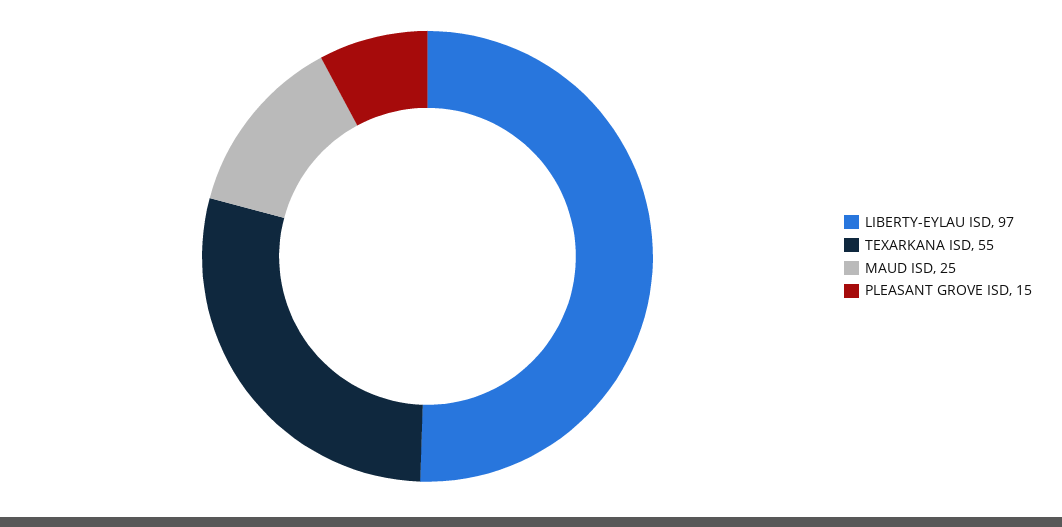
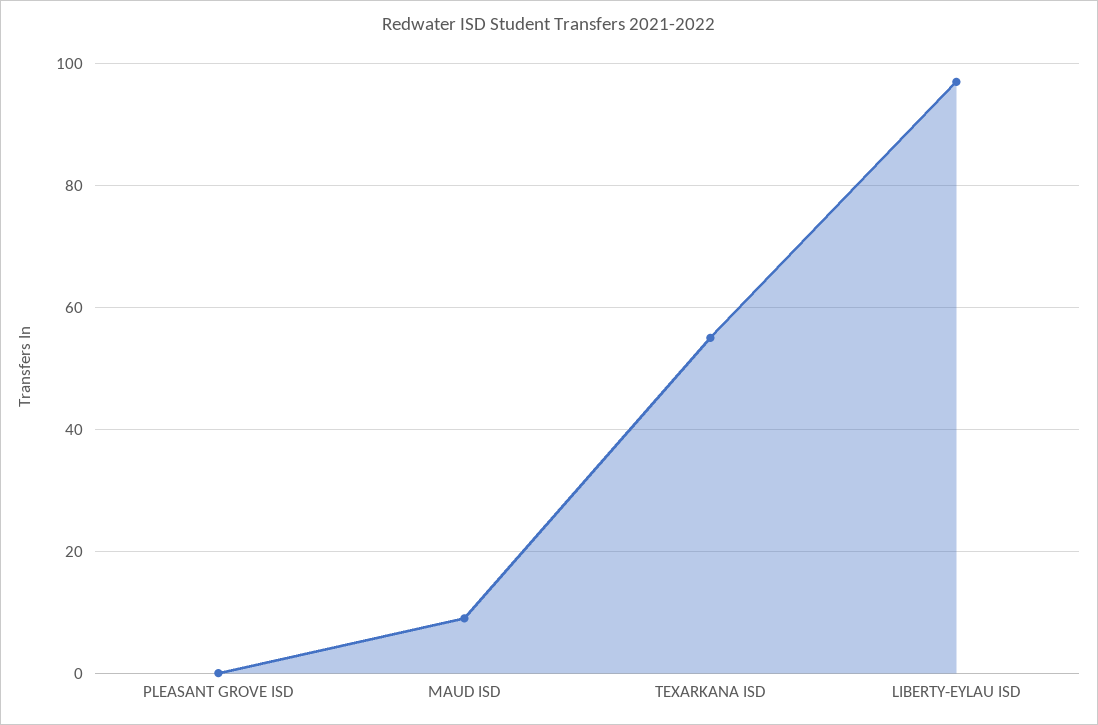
MAUD ISD: 25 -> 10
PLEASANT GROVE ISD: 15 -> 0

